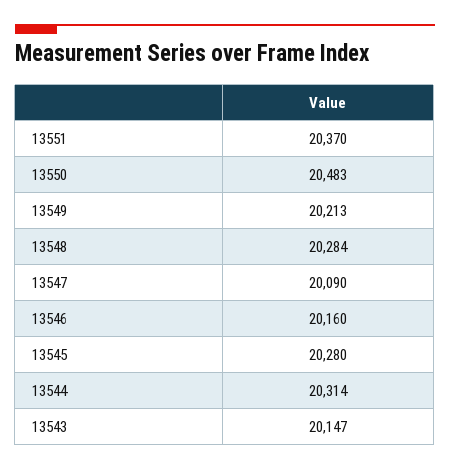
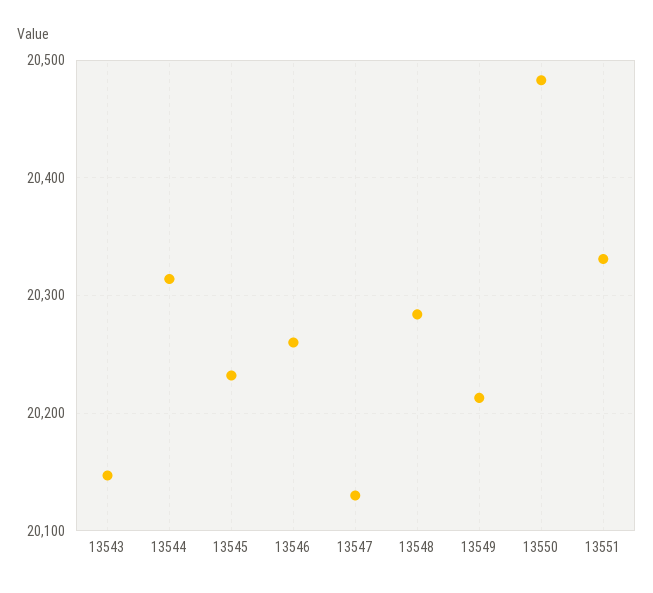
13551: 20370 -> 20330
13547: 20090 -> 20130
13546: 20160 -> 20260
13545: 20280 -> 20230

